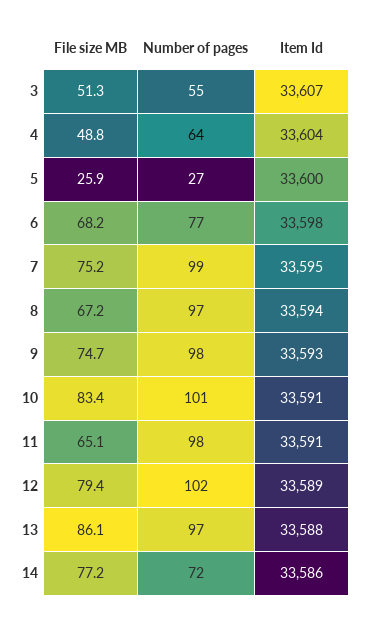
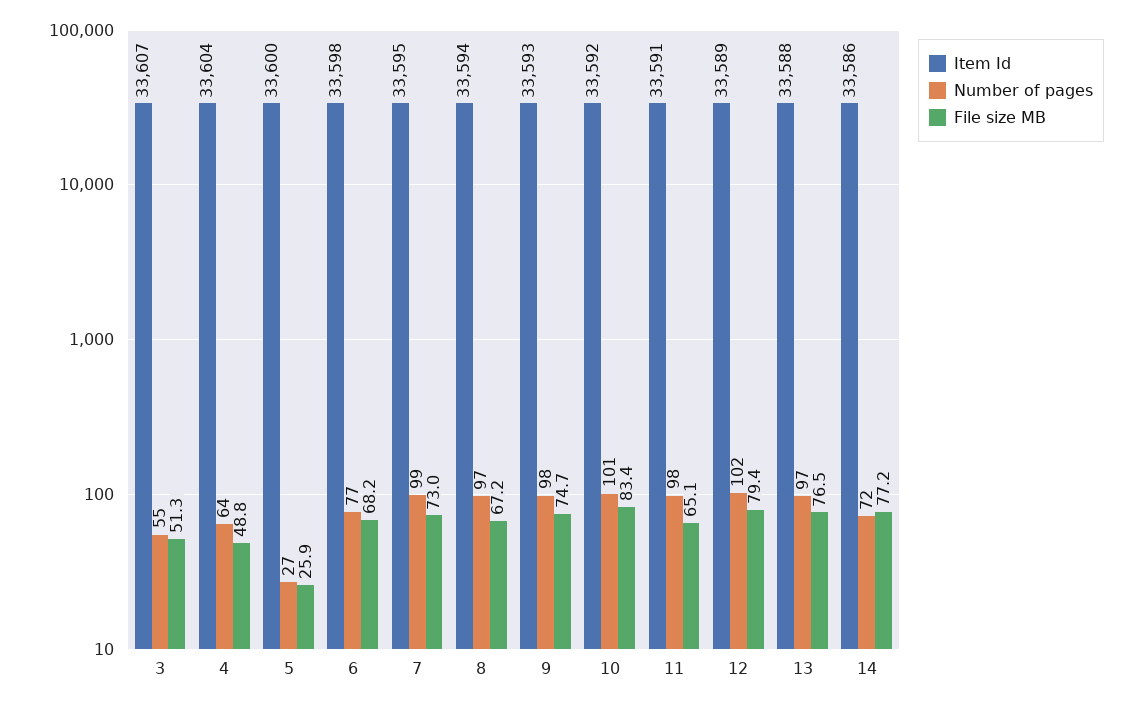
File size MB, 7: 75.2 -> 73
Item Id, 10: 33591 -> 33592
File size MB, 13: 86.1 -> 76.5

